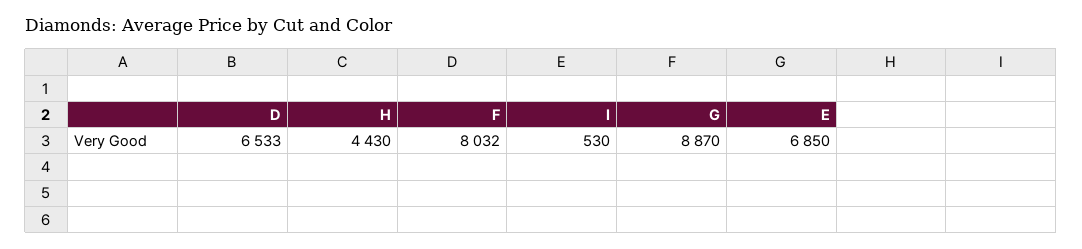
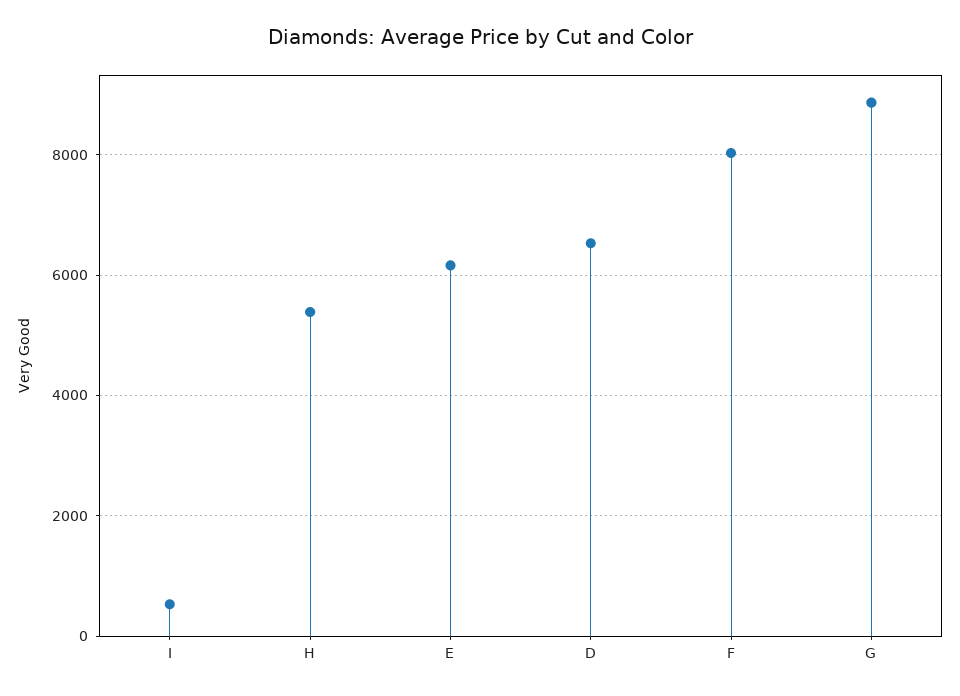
H: 4430 -> 5400
E: 6850 -> 6200

